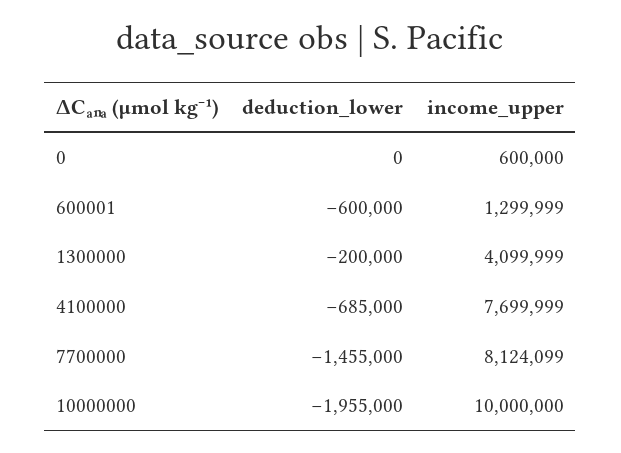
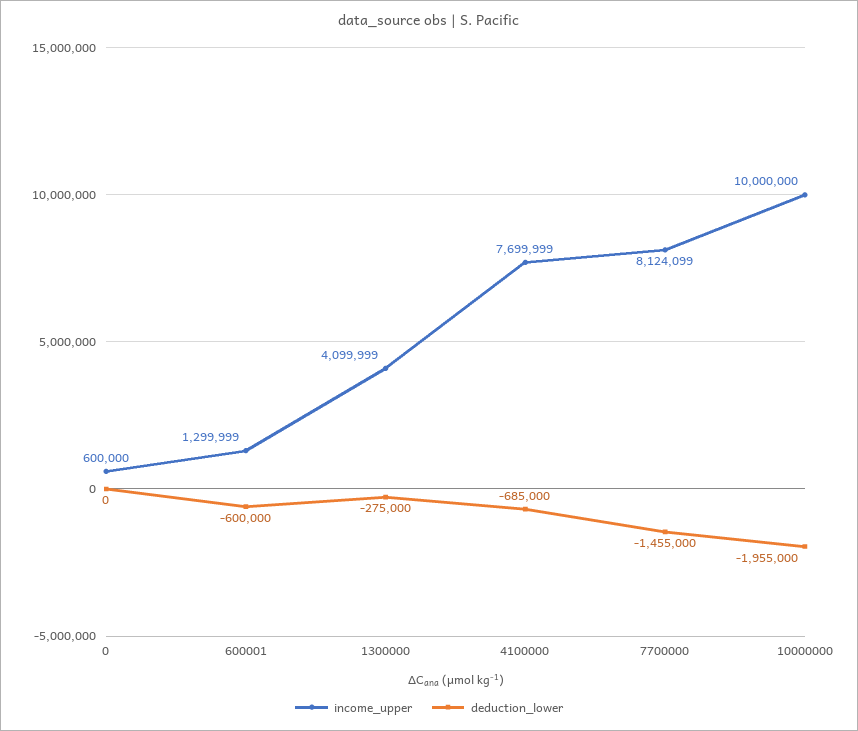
deduction_lower, 1300000: -200000 -> -275000

